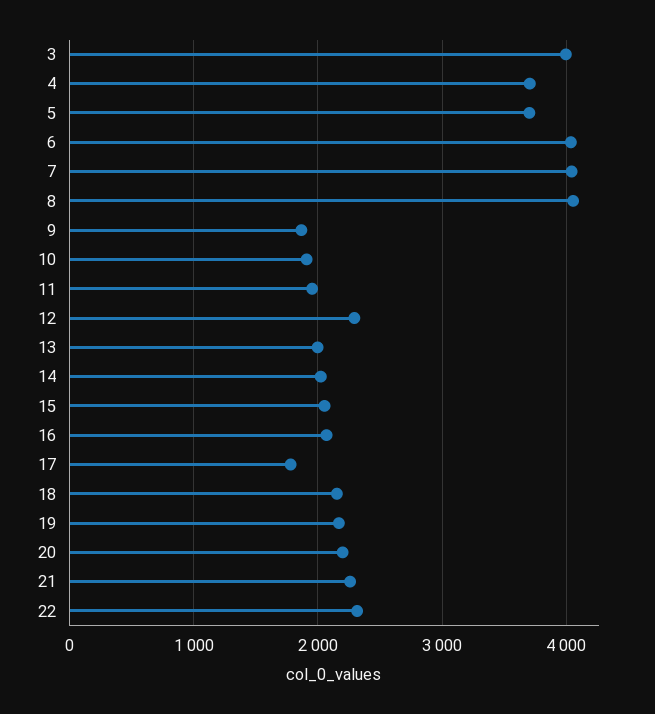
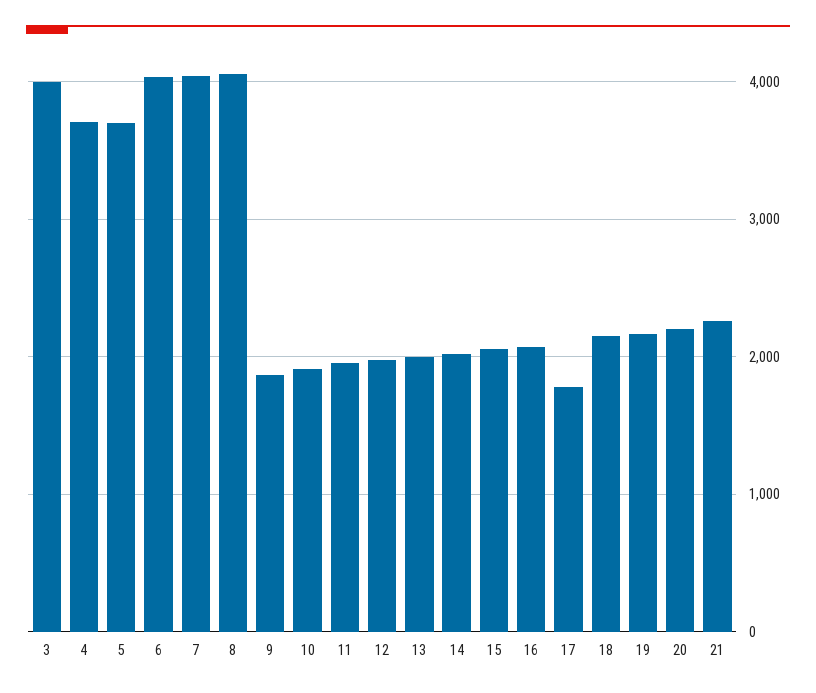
12: 2300 -> 2000
22: 2300 -> none

